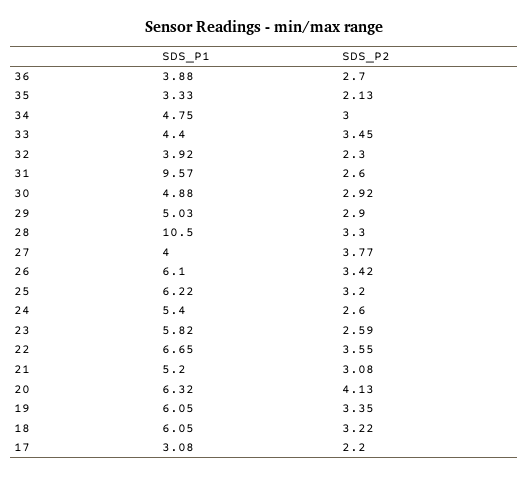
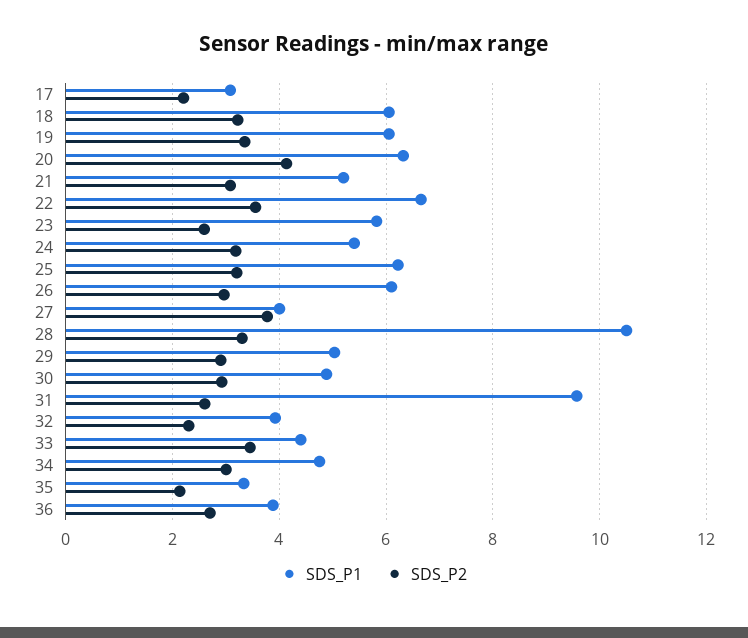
SDS_P2, 26: 3.42 -> 3
SDS_P2, 24: 2.6 -> 3.2

